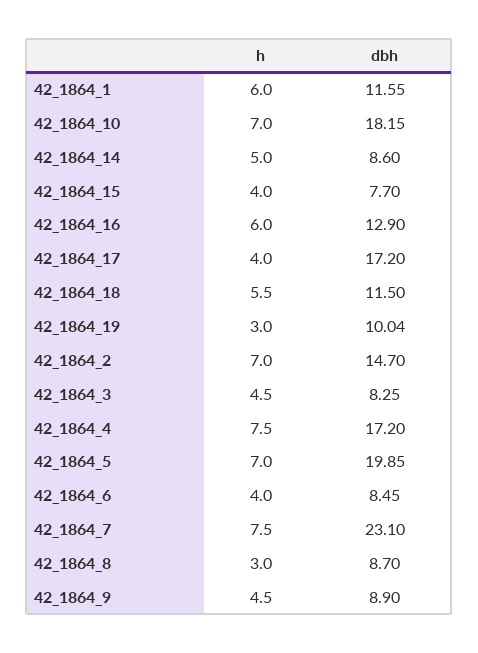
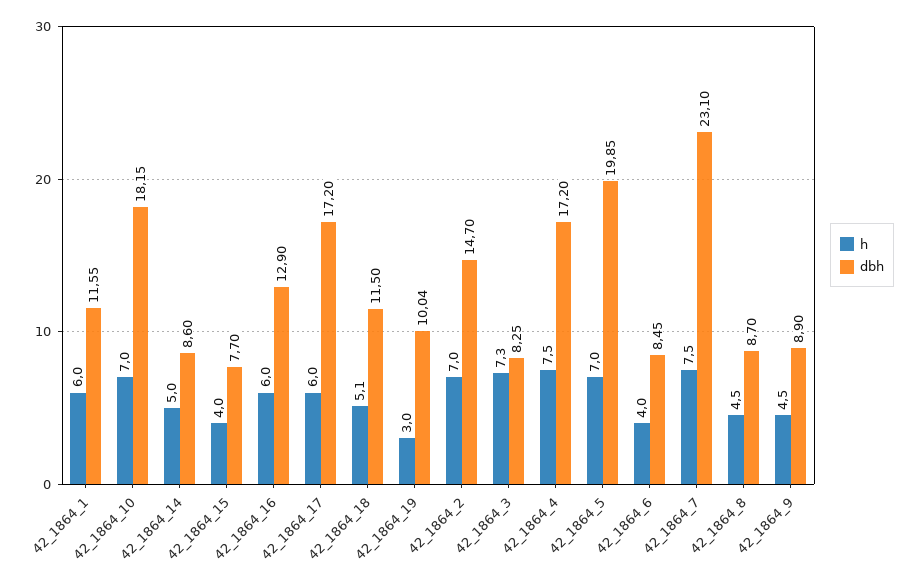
h, 42_1864_17: 4 -> 6
h, 42_1864_18: 5.5 -> 5.1
h, 42_1864_3: 4.5 -> 7.3
h, 42_1864_8: 3 -> 4.5

